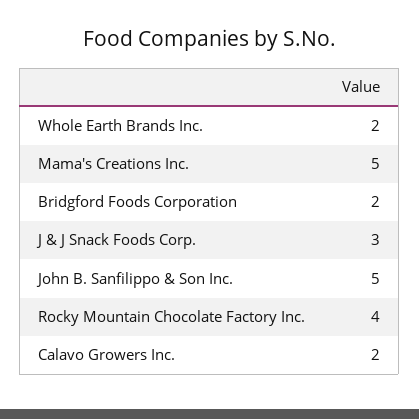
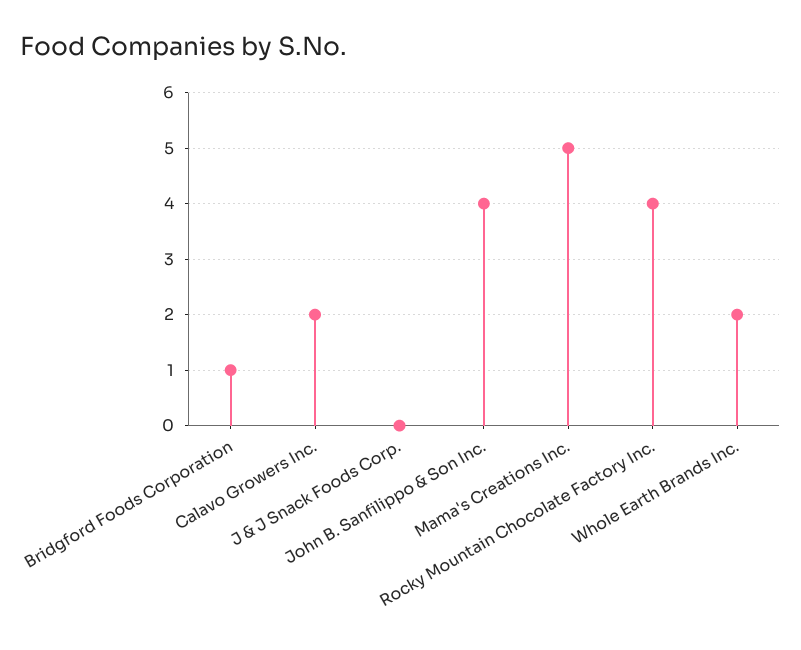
Bridgford Foods Corporation: 2 -> 1
J & J Snack Foods Corp.: 3 -> 0
John B. Sanfilippo & Son Inc.: 5 -> 4

